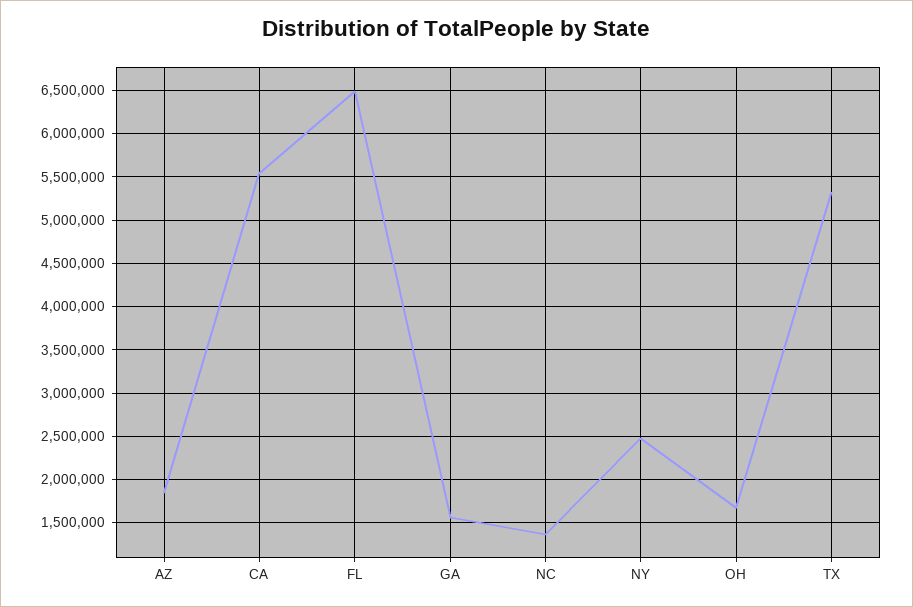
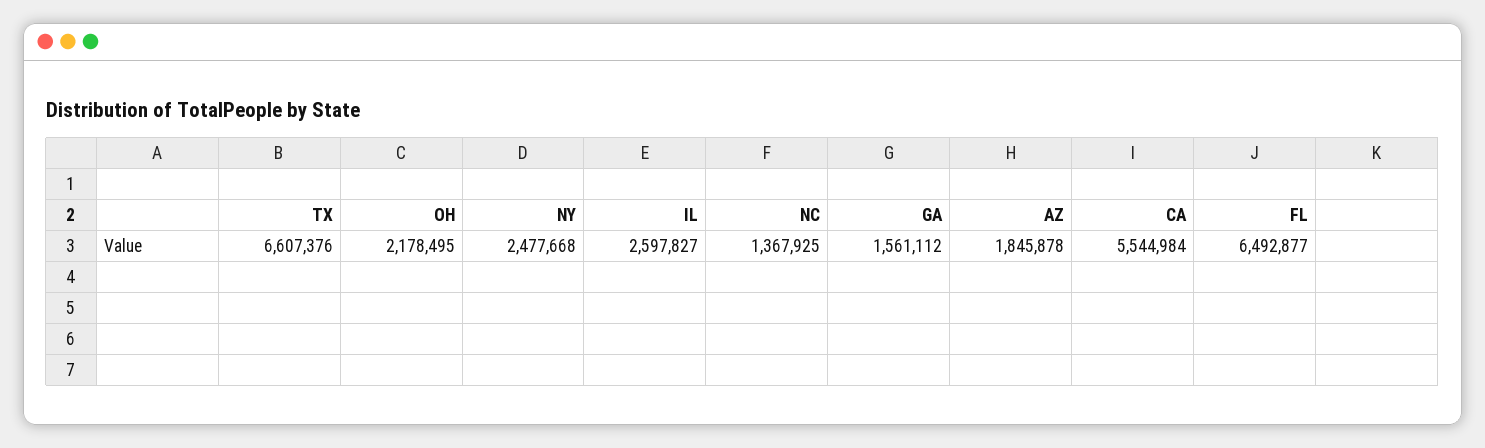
OH: 1700000 -> 2178495
TX: 5300000 -> 6607376
IL: none -> 2597827

